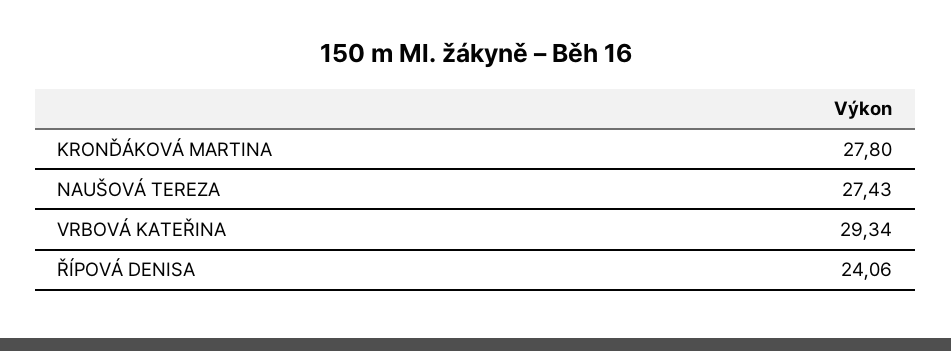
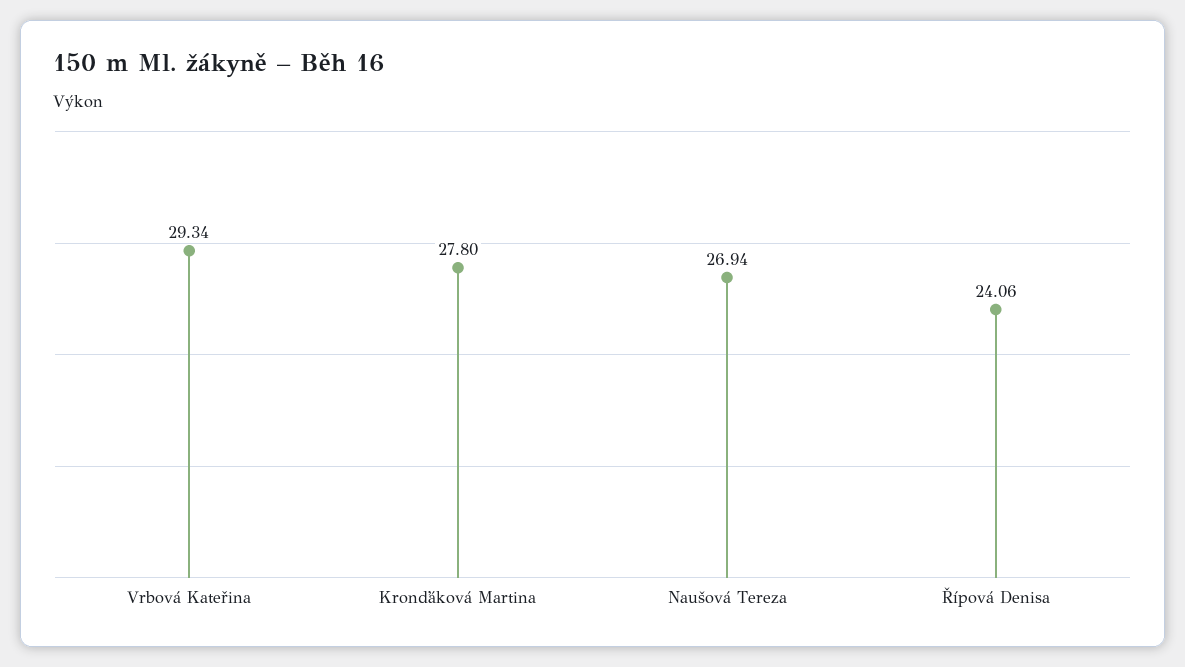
NAUŠOVÁ TEREZA: 27.43 -> 26.94

